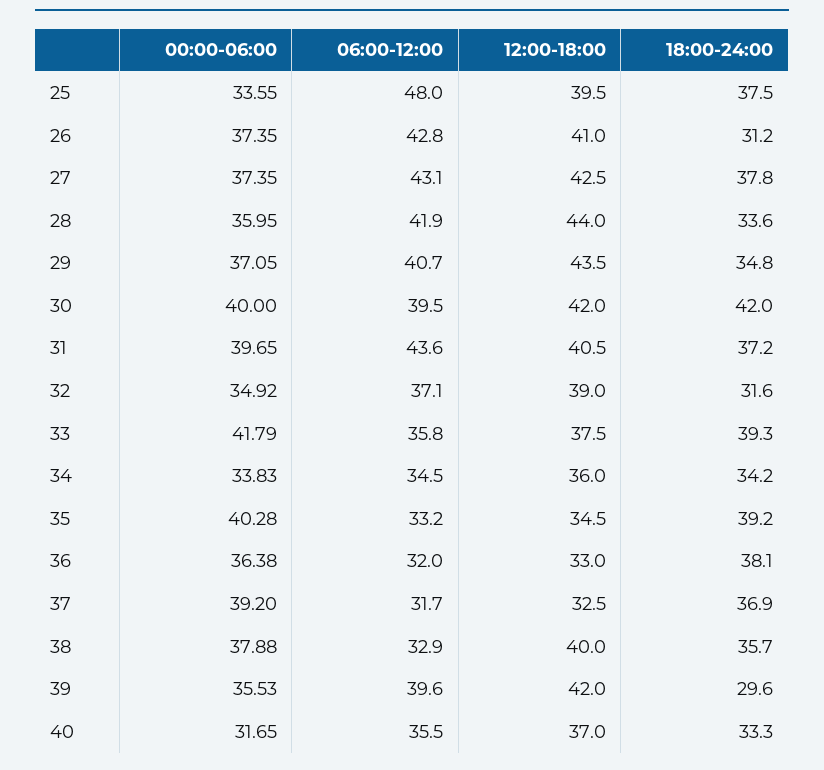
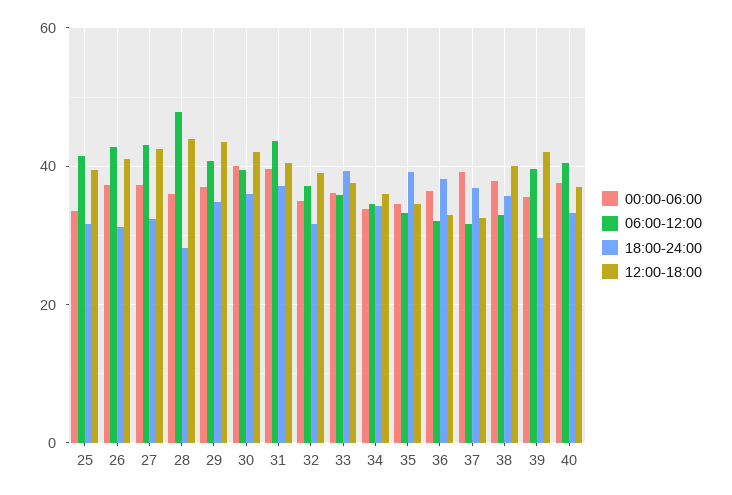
06:00-12:00, 25: 48 -> 42
18:00-24:00, 25: 37.5 -> 32
18:00-24:00, 27: 37.8 -> 32
06:00-12:00, 28: 41.9 -> 48
18:00-24:00, 28: 33.6 -> 28
18:00-24:00, 30: 42 -> 36
00:00-06:00, 33: 41.79 -> 36
00:00-06:00, 35: 40.28 -> 34
00:00-06:00, 40: 31.65 -> 38
06:00-12:00, 40: 35.5 -> 40

